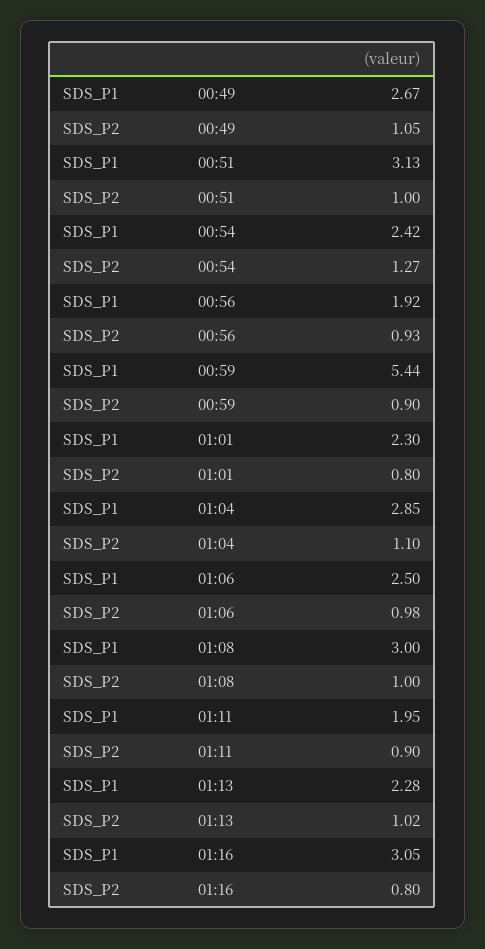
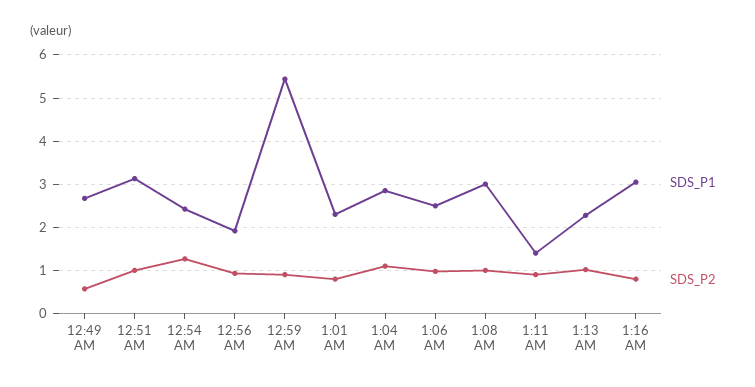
SDS_P2, 00:49: 1.05 -> 0.6
SDS_P1, 01:11: 1.95 -> 1.4

